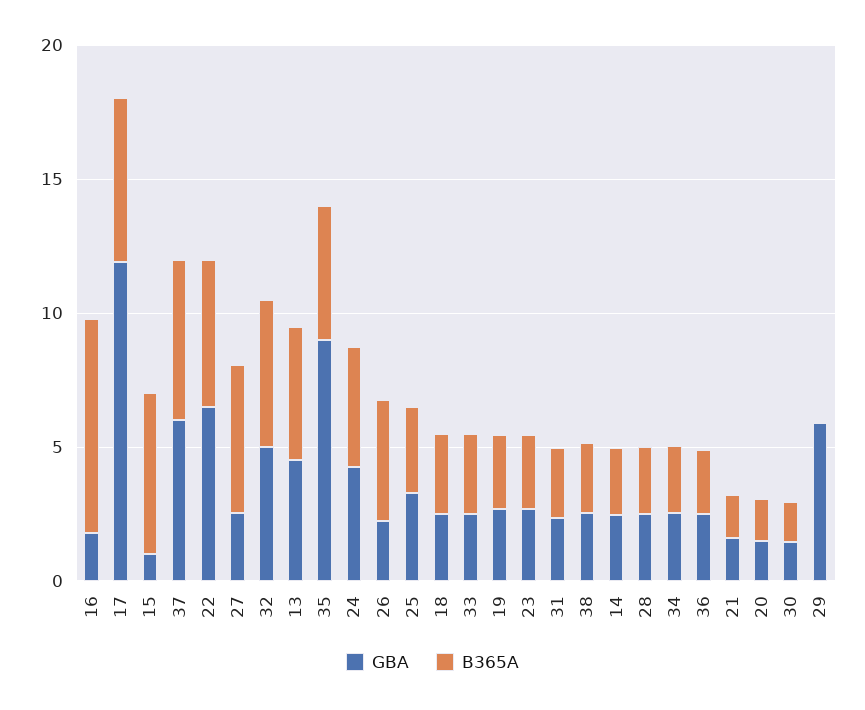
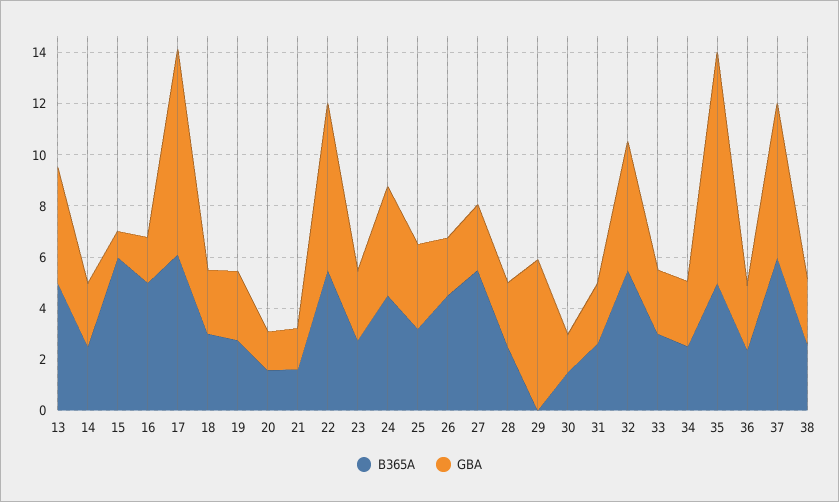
B365A, 16: 8 -> 5
GBA, 17: 12 -> 8

